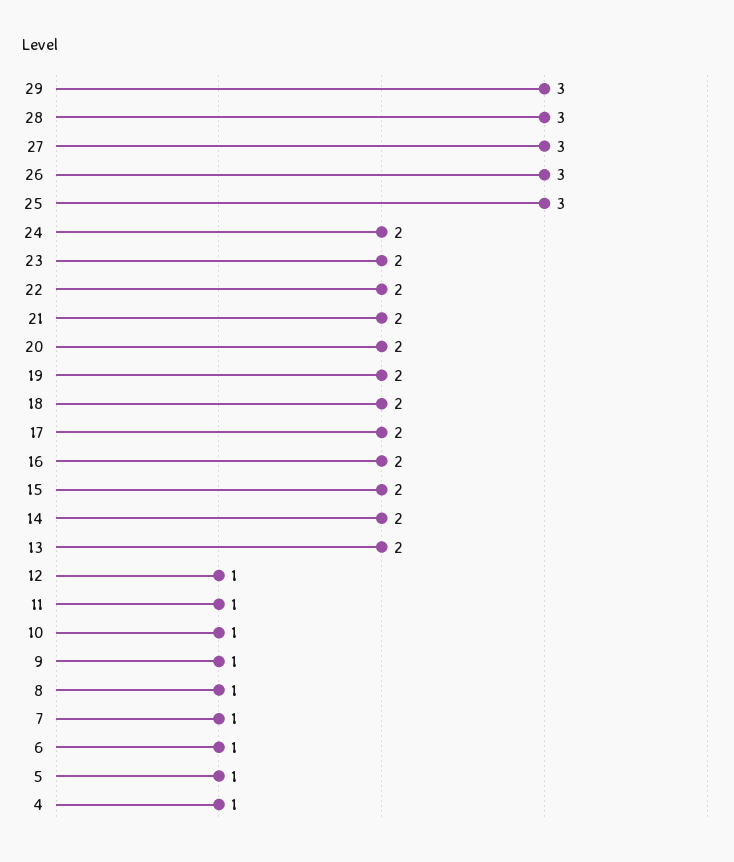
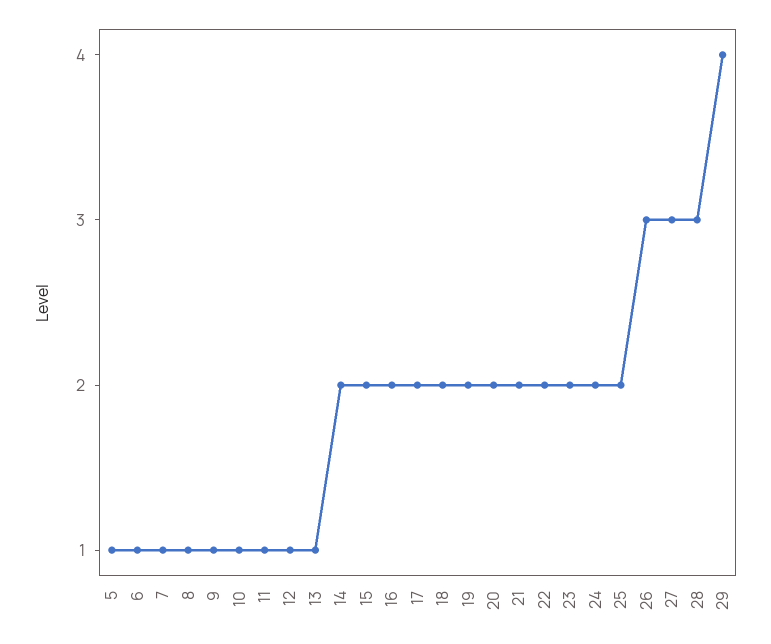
29: 3 -> 4
25: 3 -> 2
13: 2 -> 1
4: 1 -> none

